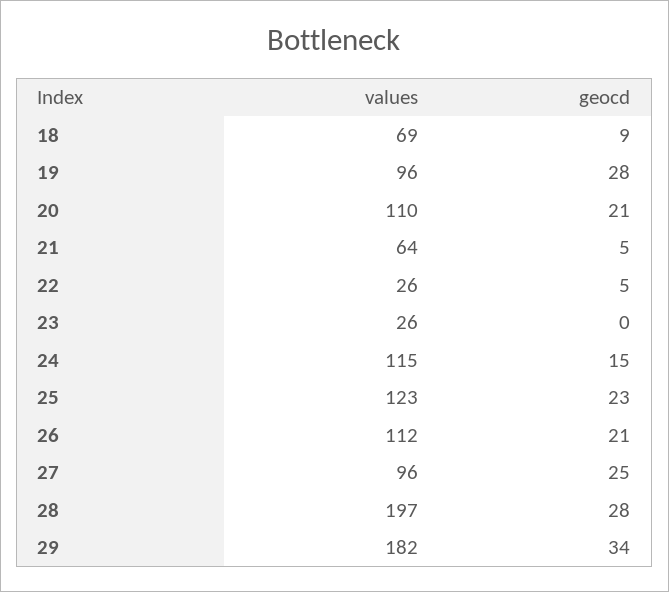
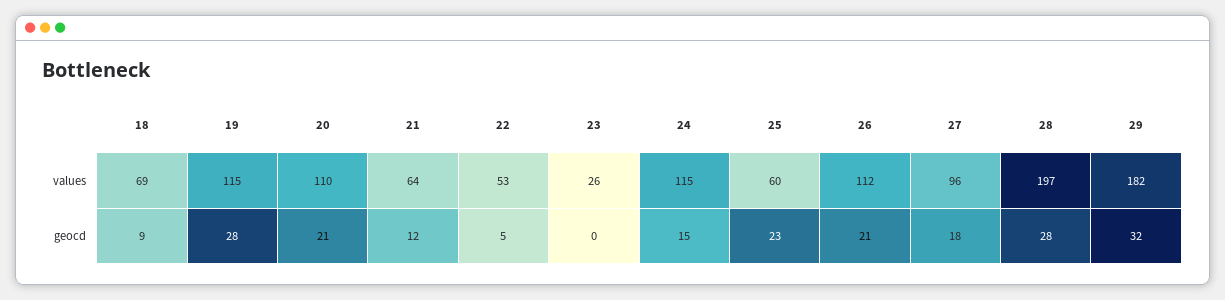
values, 19: 96 -> 115
geocd, 21: 5 -> 12
values, 22: 26 -> 53
values, 25: 123 -> 60
geocd, 27: 25 -> 18
geocd, 29: 34 -> 32

